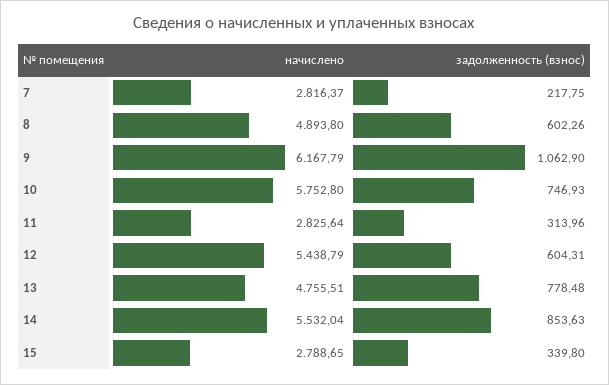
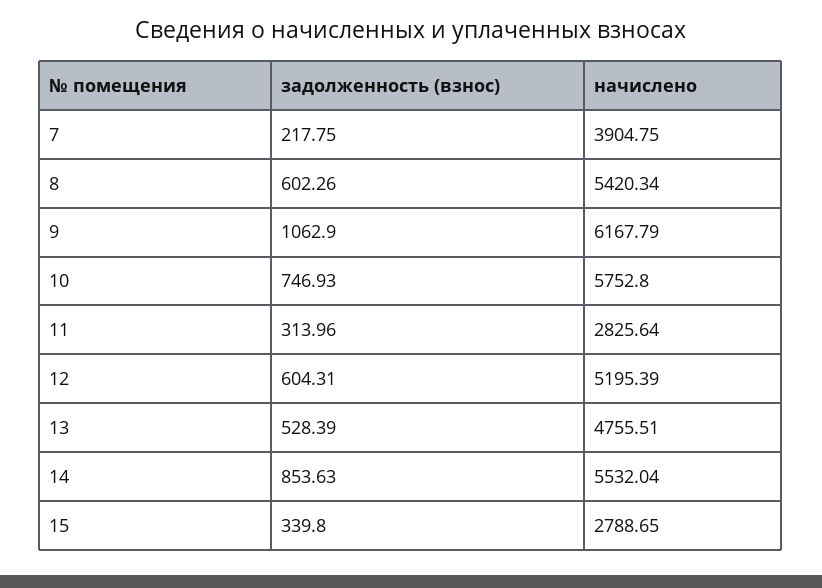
начислено, 7: 2816.37 -> 3904.75
начислено, 8: 4893.8 -> 5420.34
начислено, 12: 5438.79 -> 5195.39
задолженность (взнос), 13: 778.48 -> 528.39

